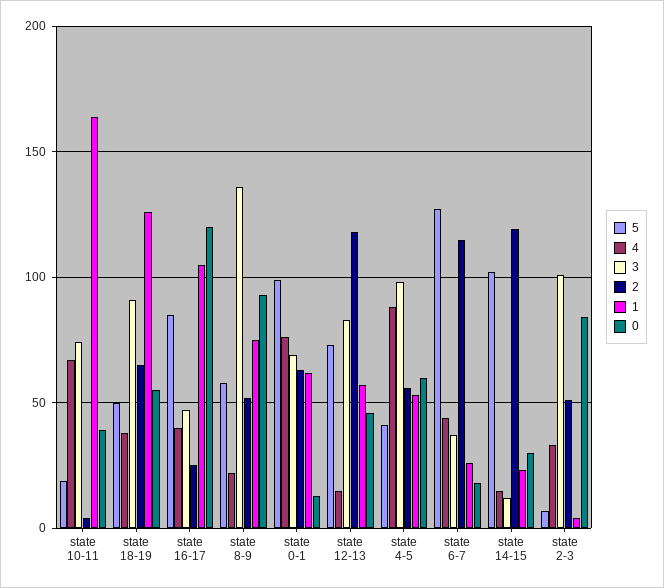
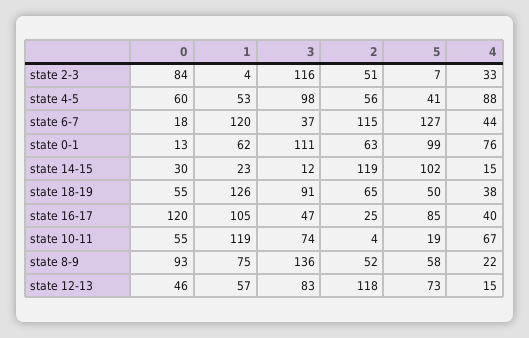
1, state 10-11: 165 -> 119
0, state 10-11: 40 -> 55
3, state 0-1: 70 -> 111
1, state 6-7: 25 -> 120
3, state 2-3: 100 -> 116

